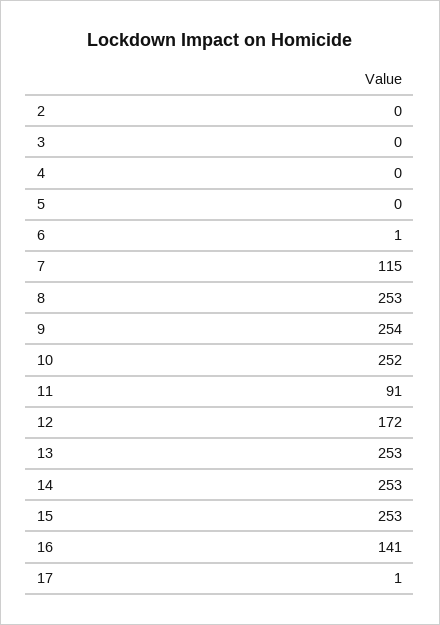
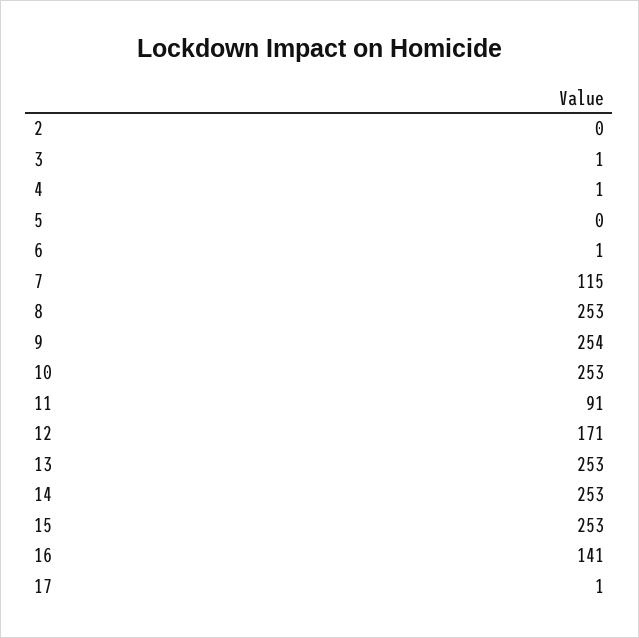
3: 0 -> 1
4: 0 -> 1
10: 252 -> 253
12: 172 -> 171

